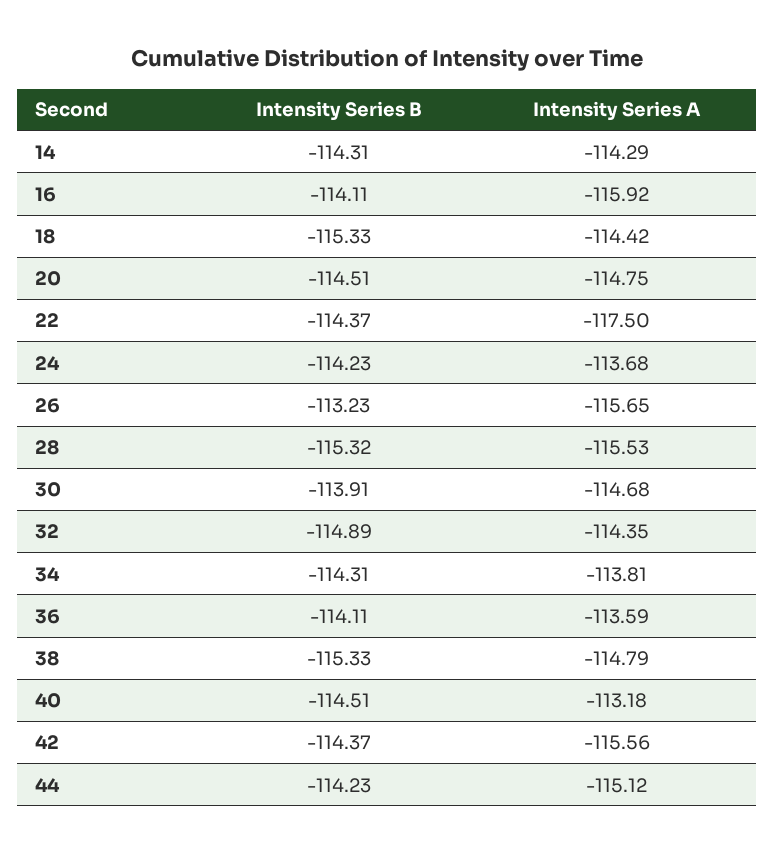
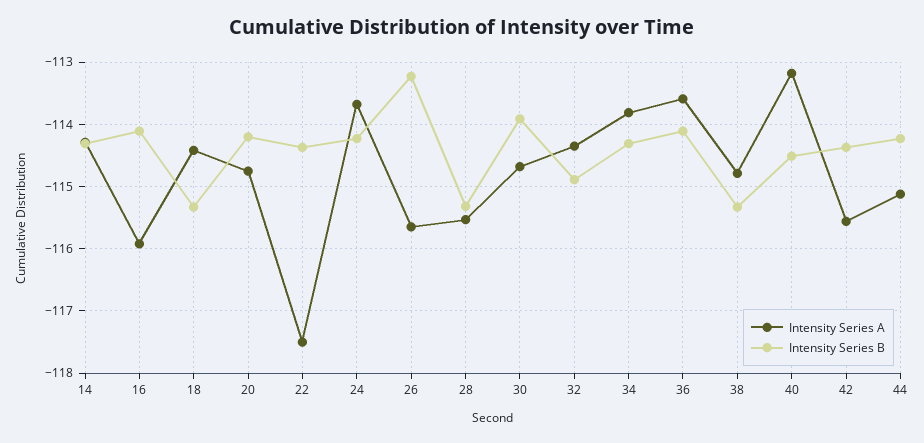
Intensity Series B, 20: -114.51 -> -114.2

